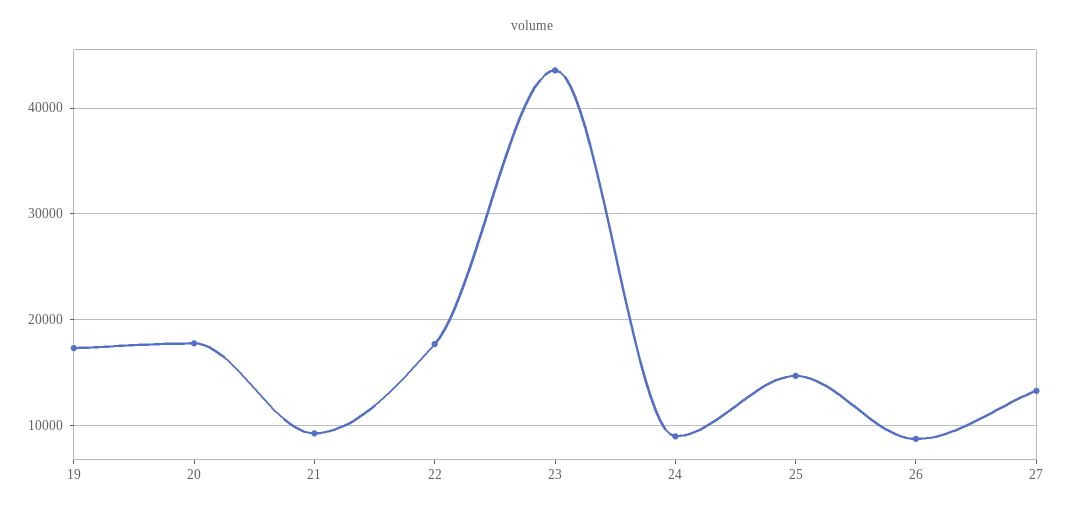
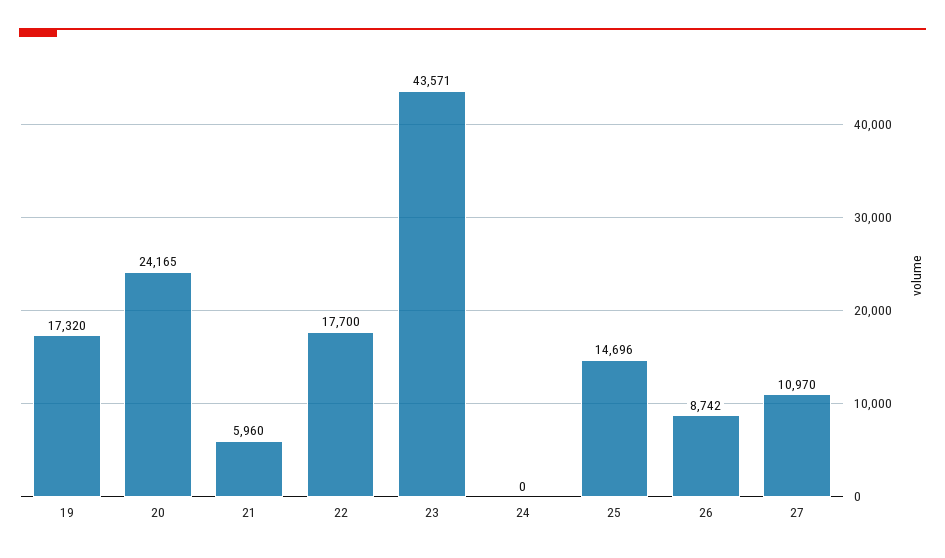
20: 18000 -> 24165
21: 9000 -> 5960
24: 9000 -> 0
27: 13000 -> 10970

